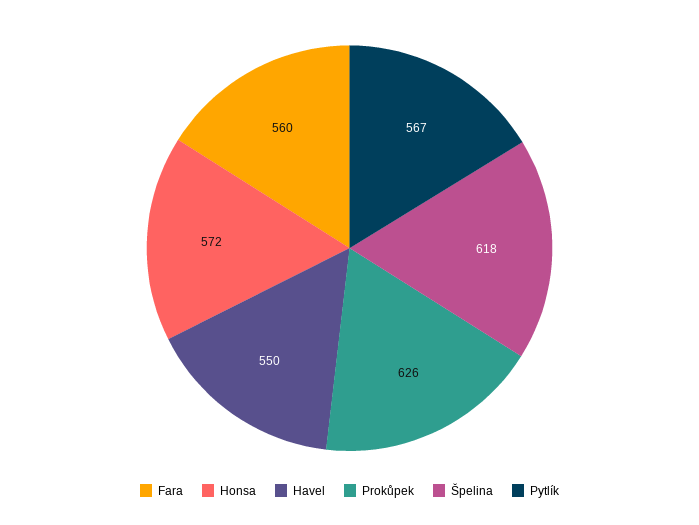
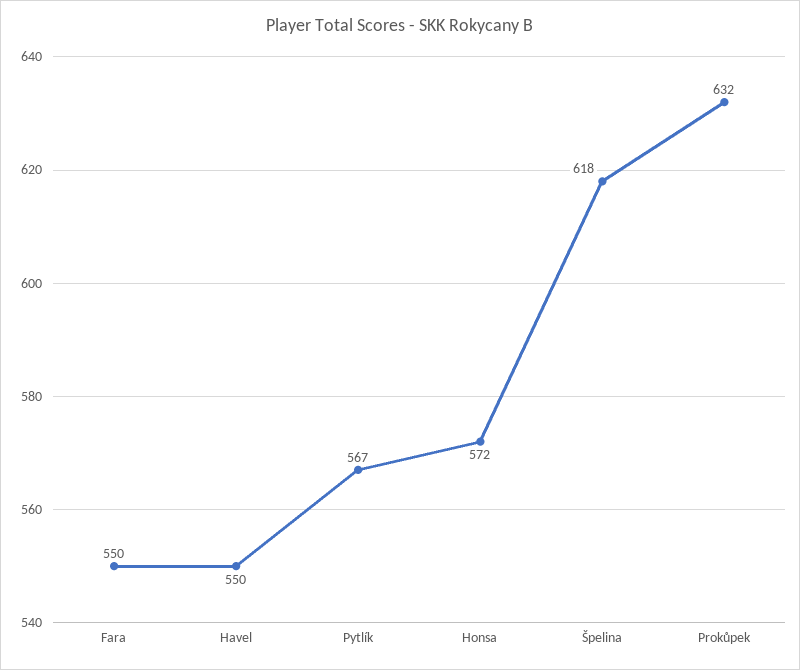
Fara: 560 -> 550
Prokůpek: 626 -> 632

